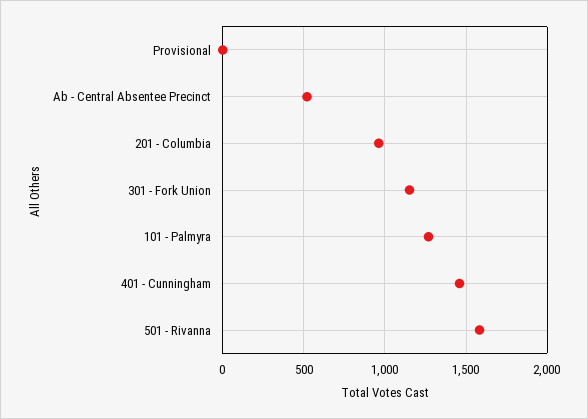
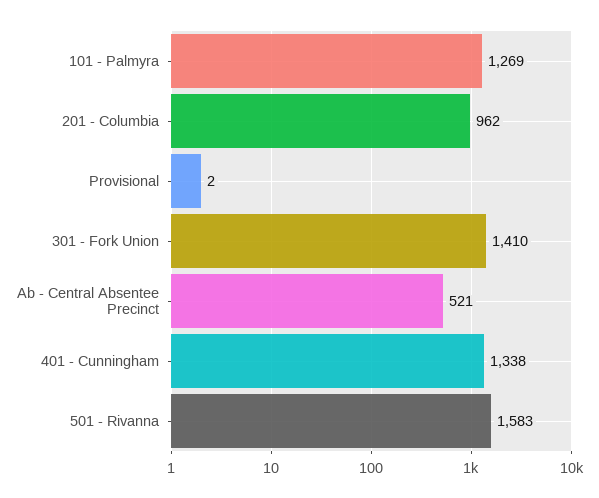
301 - Fork Union: 1150 -> 1410
401 - Cunningham: 1450 -> 1338

